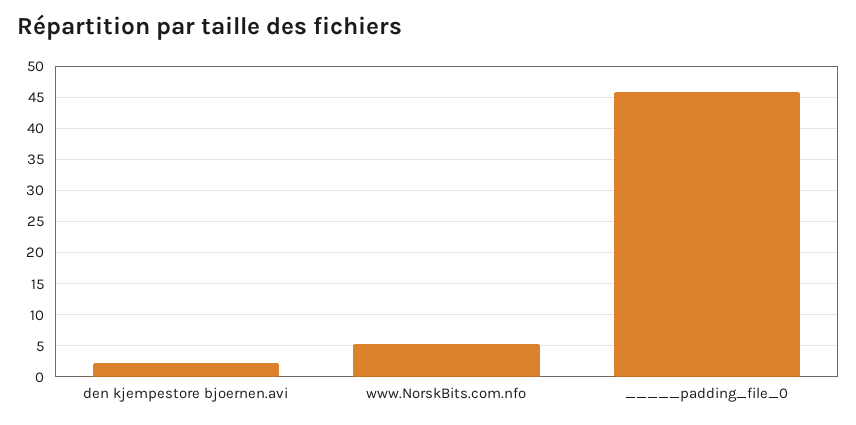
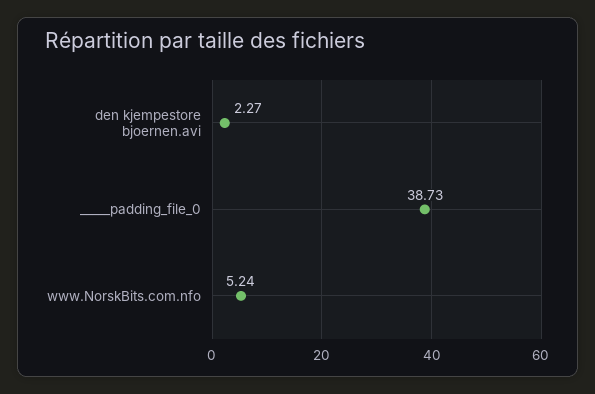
_____padding_file_0: 46 -> 38.73

